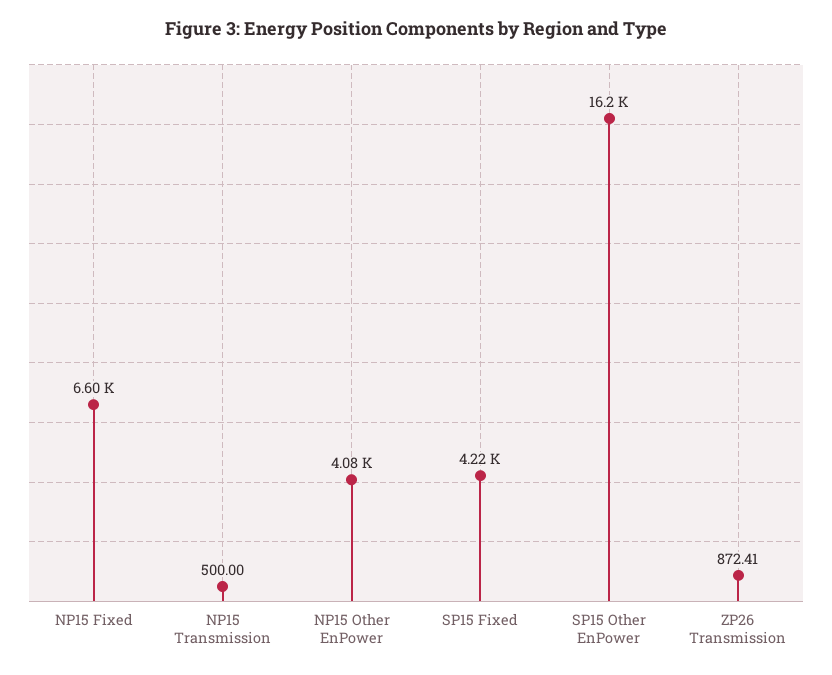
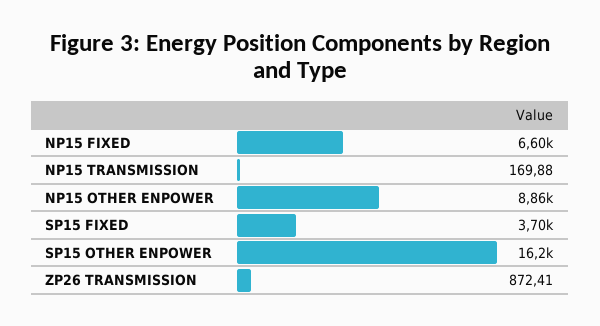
NP15 Transmission: 500 -> 169.88
NP15 Other EnPower: 4080 -> 8860
SP15 Fixed: 4220 -> 3700

